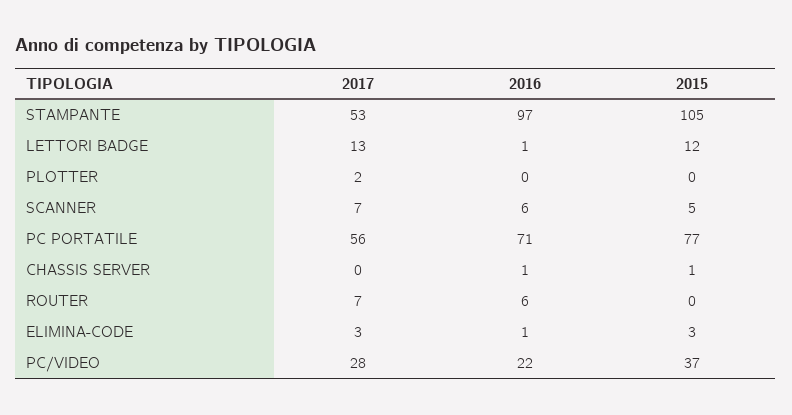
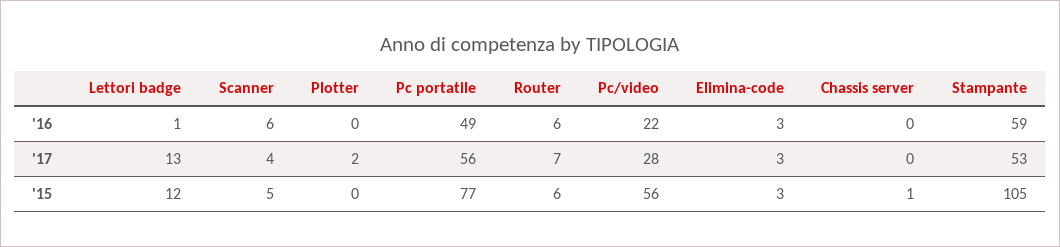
2016, STAMPANTE: 97 -> 59
2017, SCANNER: 7 -> 4
2016, PC PORTATILE: 71 -> 49
2016, CHASSIS SERVER: 1 -> 0
2015, ROUTER: 0 -> 6
2016, ELIMINA-CODE: 1 -> 3
2015, PC/VIDEO: 37 -> 56

